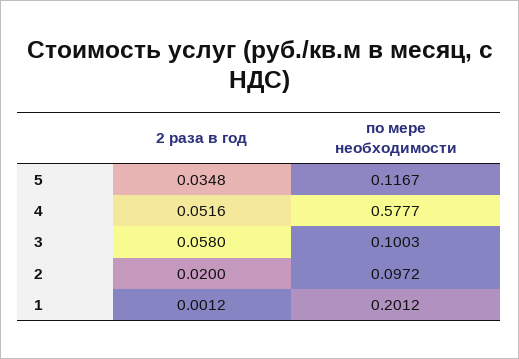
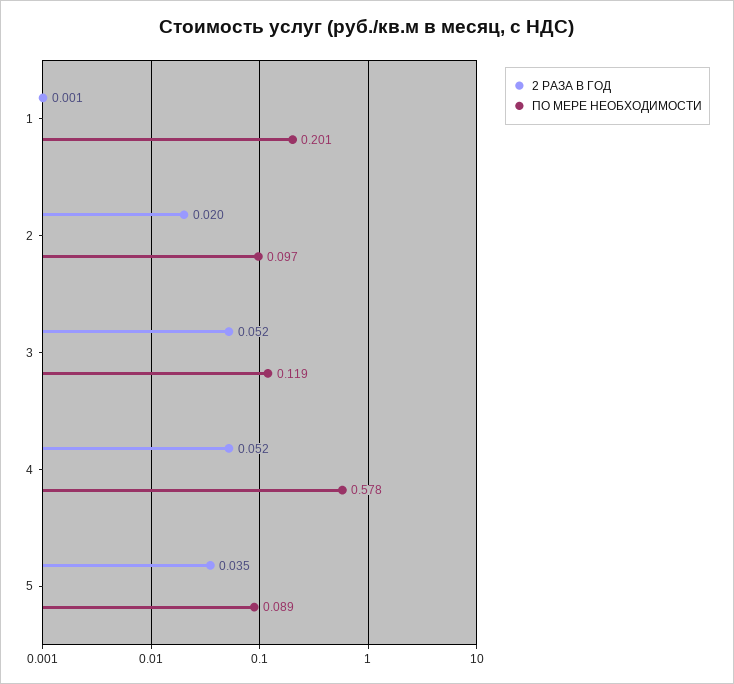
по мере необходимости, 5: 0.1167 -> 0.089
2 раза в год, 3: 0.058 -> 0.052
по мере необходимости, 3: 0.1003 -> 0.119

